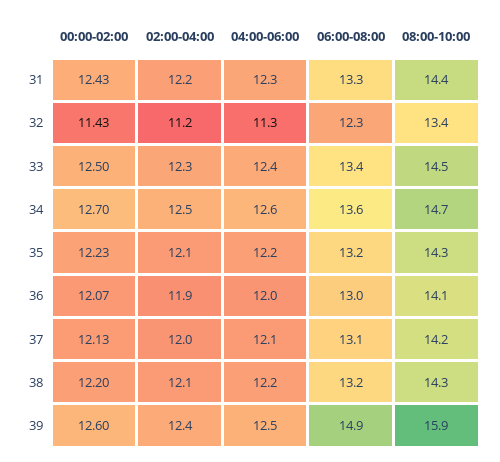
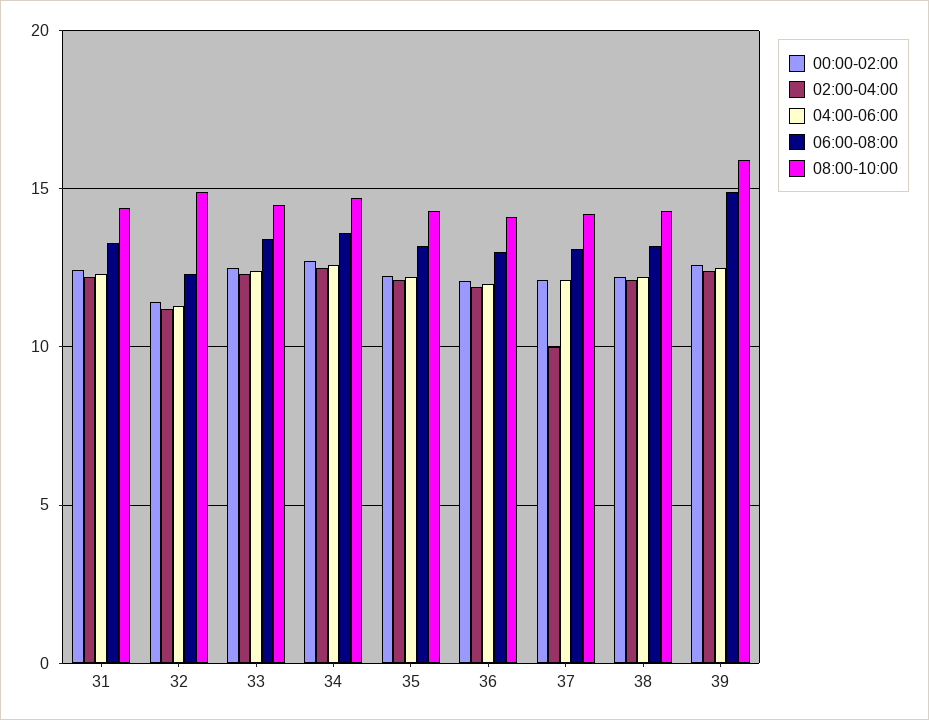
08:00-10:00, 32: 13.4 -> 15
02:00-04:00, 37: 12 -> 10

